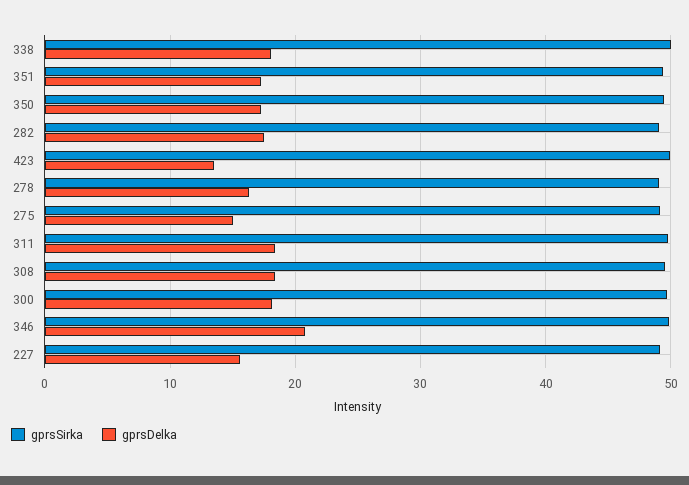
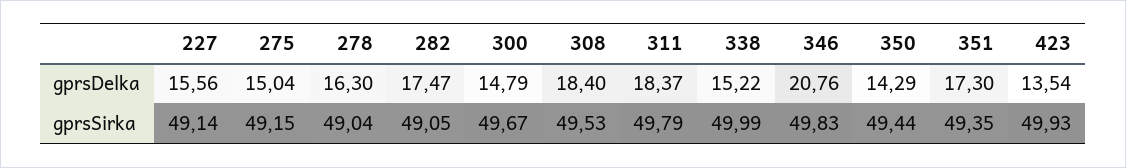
gprsDelka, 338: 18 -> 15.22
gprsDelka, 350: 17 -> 14.29
gprsDelka, 300: 18 -> 14.79

